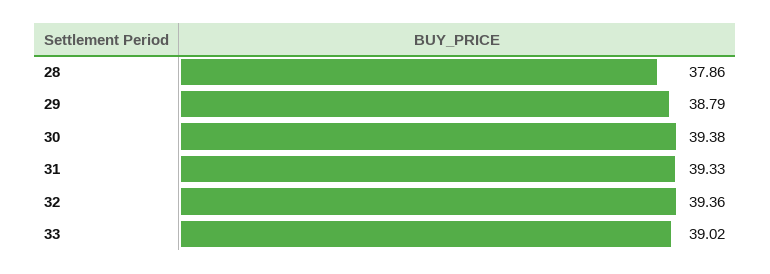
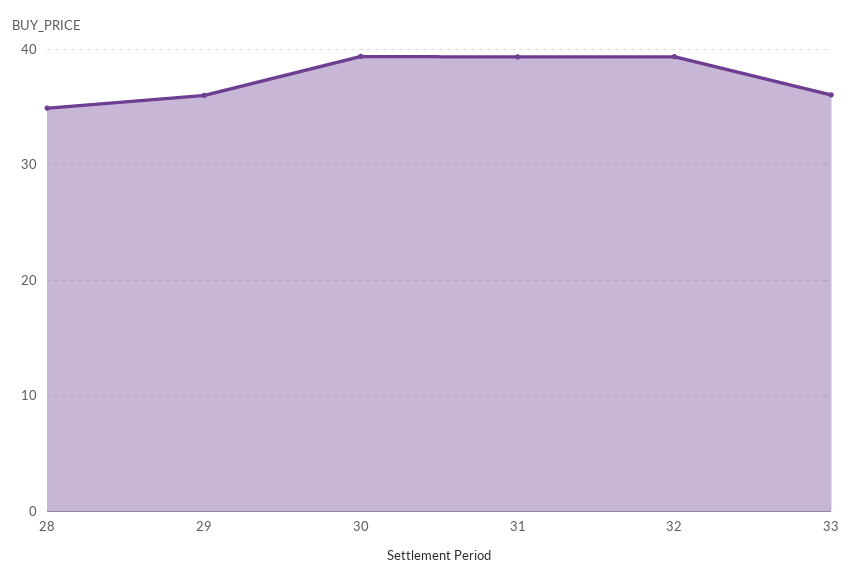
28: 37.86 -> 35
29: 38.79 -> 36
33: 39.02 -> 36

